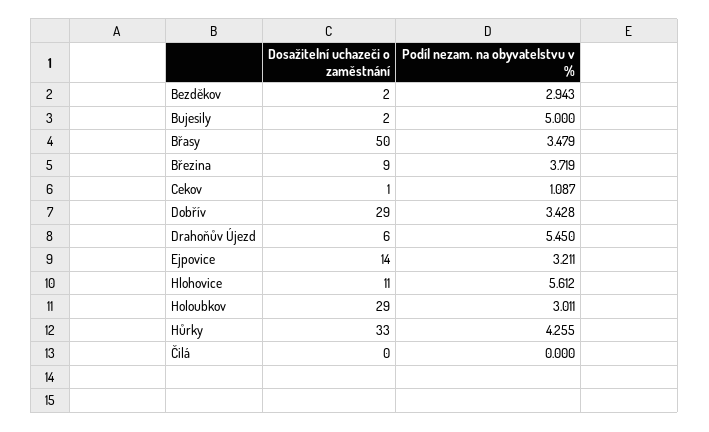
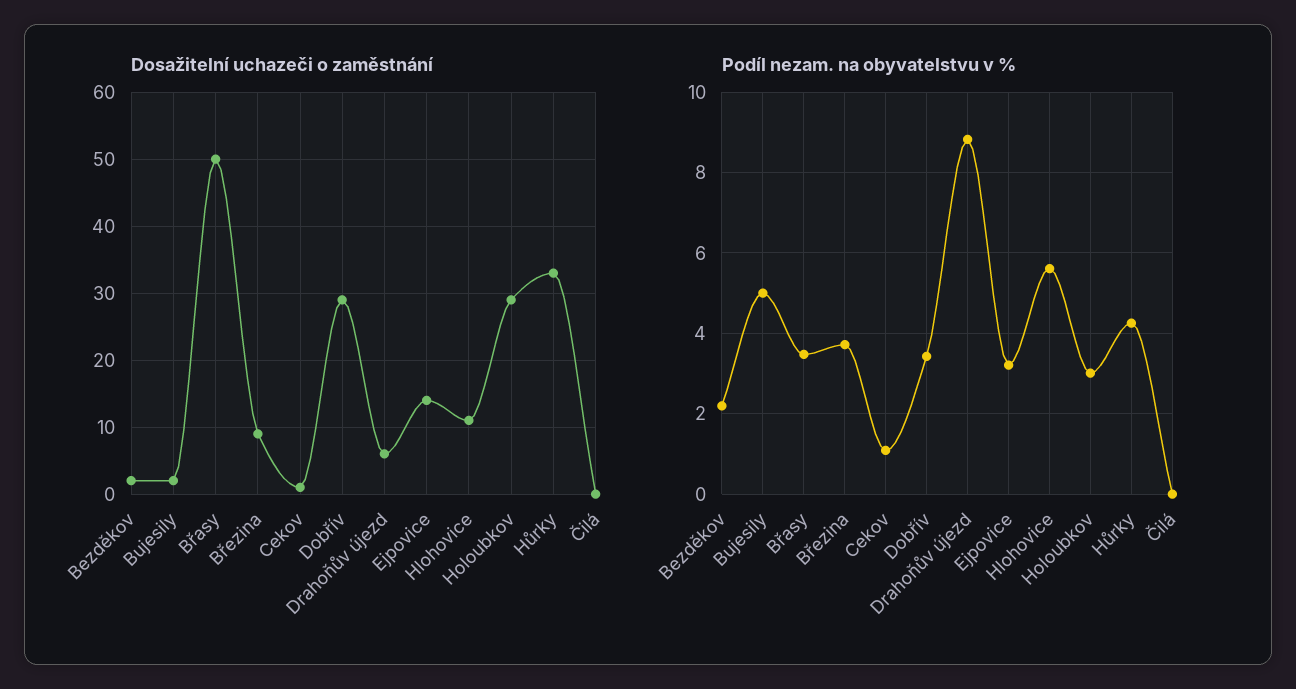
Podíl nezam. na obyvatelstvu v %, Bezděkov: 2.943 -> 2.2
Podíl nezam. na obyvatelstvu v %, Drahoňův Újezd: 5.45 -> 8.8

